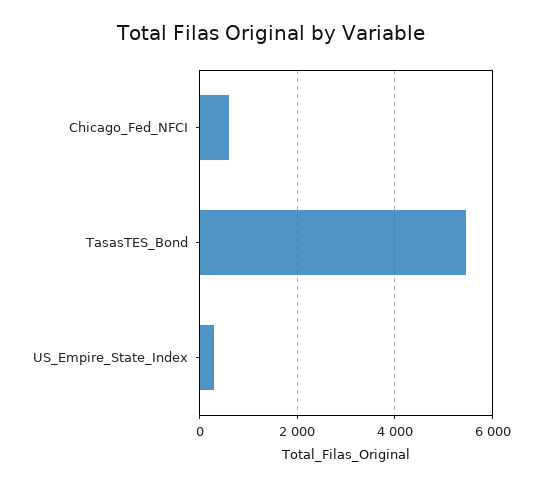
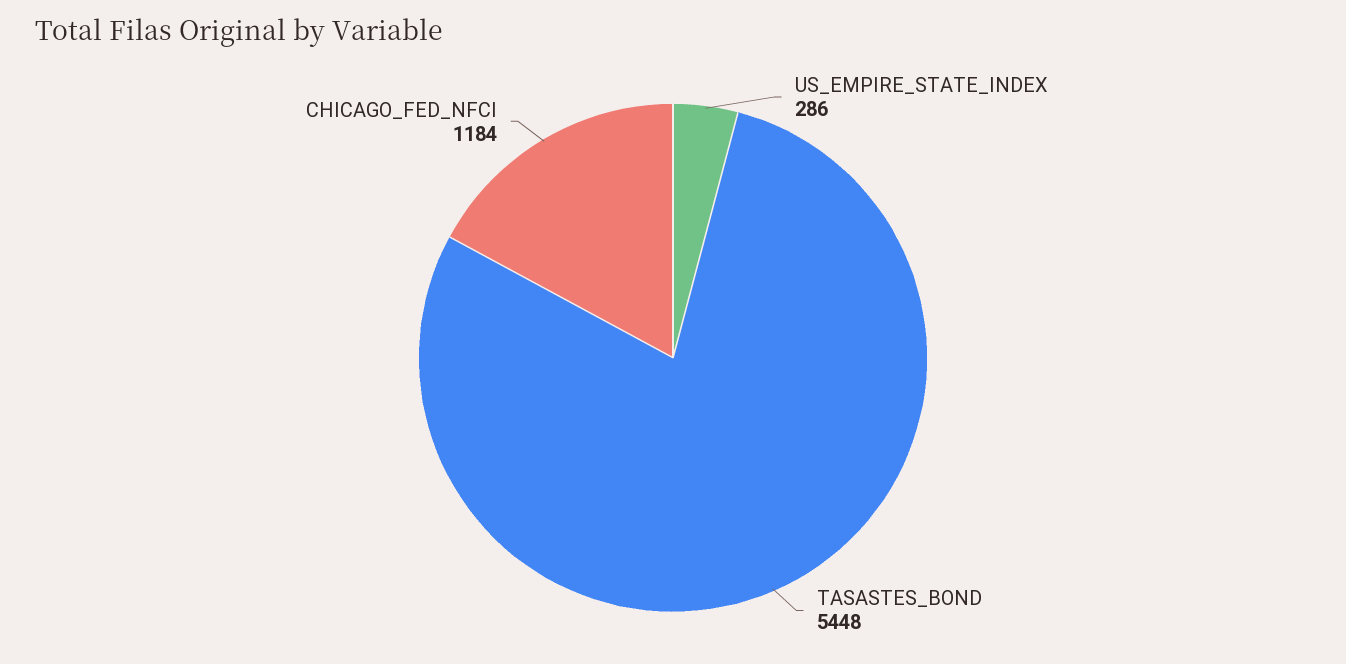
Chicago_Fed_NFCI: 600 -> 1184

